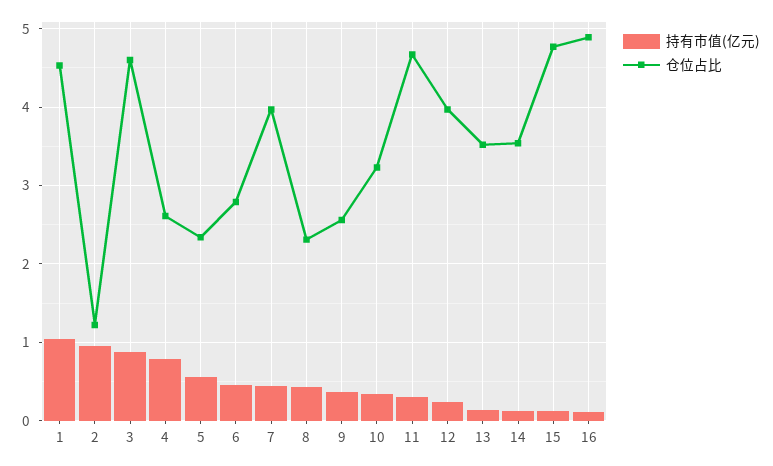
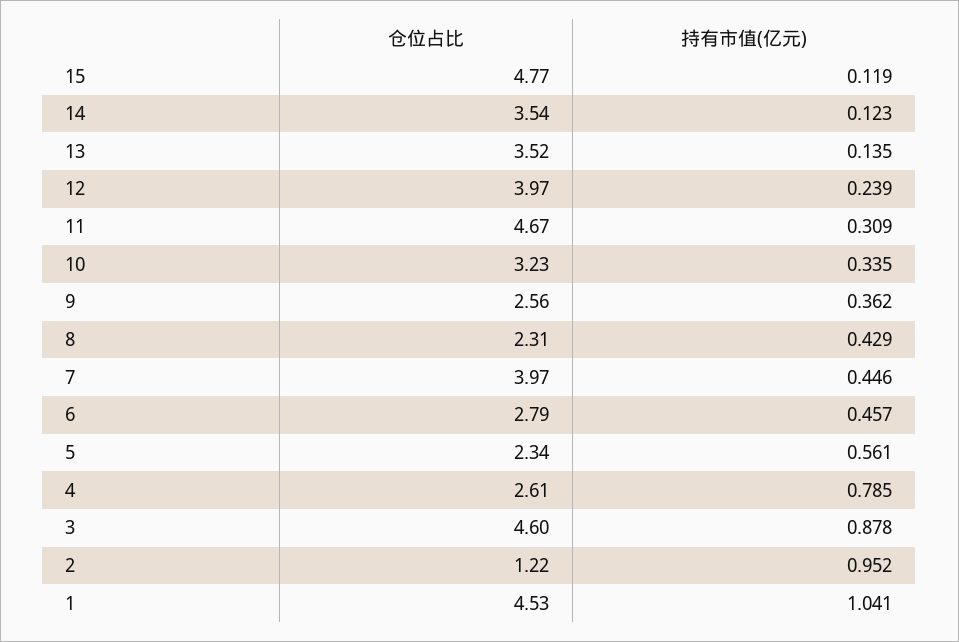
持有市值(亿元), 16: 0.1 -> none
仓位占比, 16: 4.9 -> none

